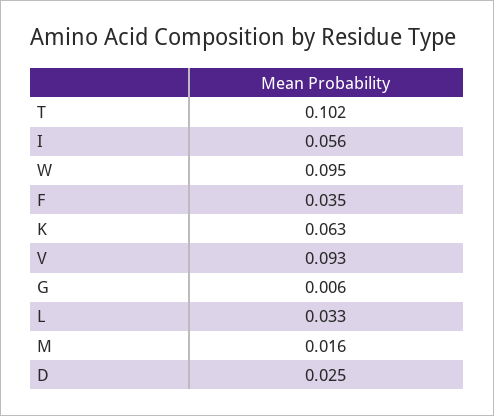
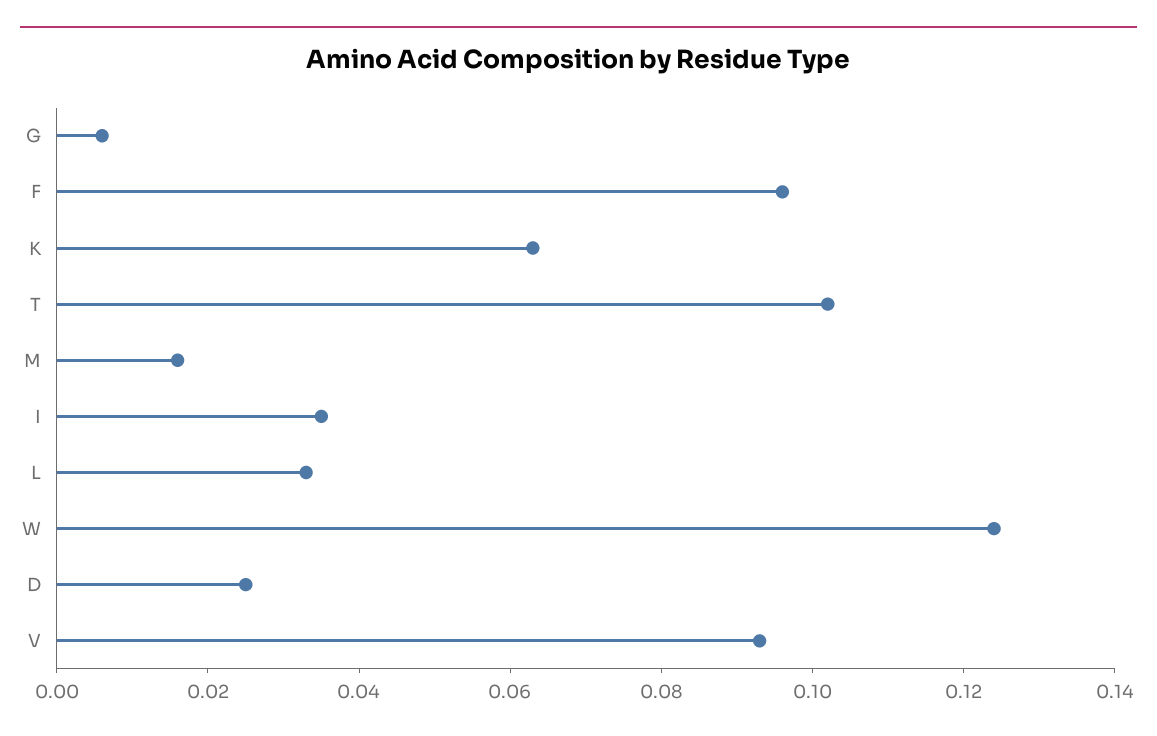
I: 0.056 -> 0.035
W: 0.095 -> 0.125
F: 0.035 -> 0.095

